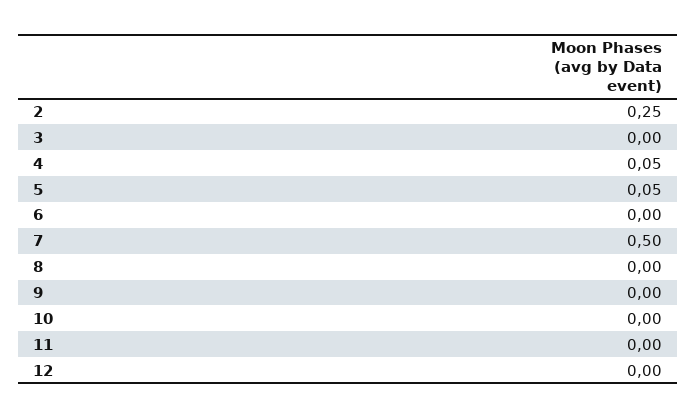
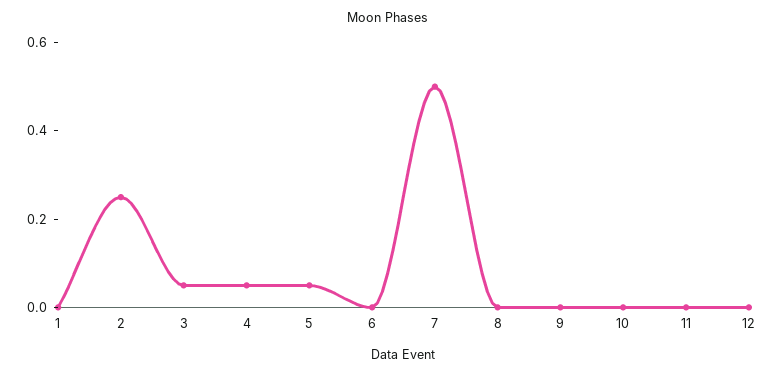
3: 0 -> 0.05
1: none -> 0

